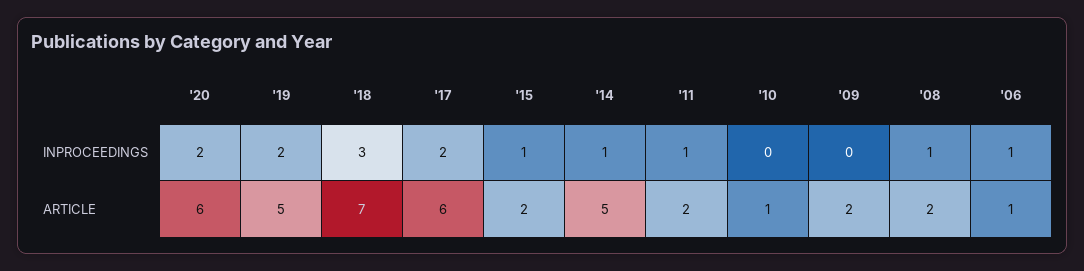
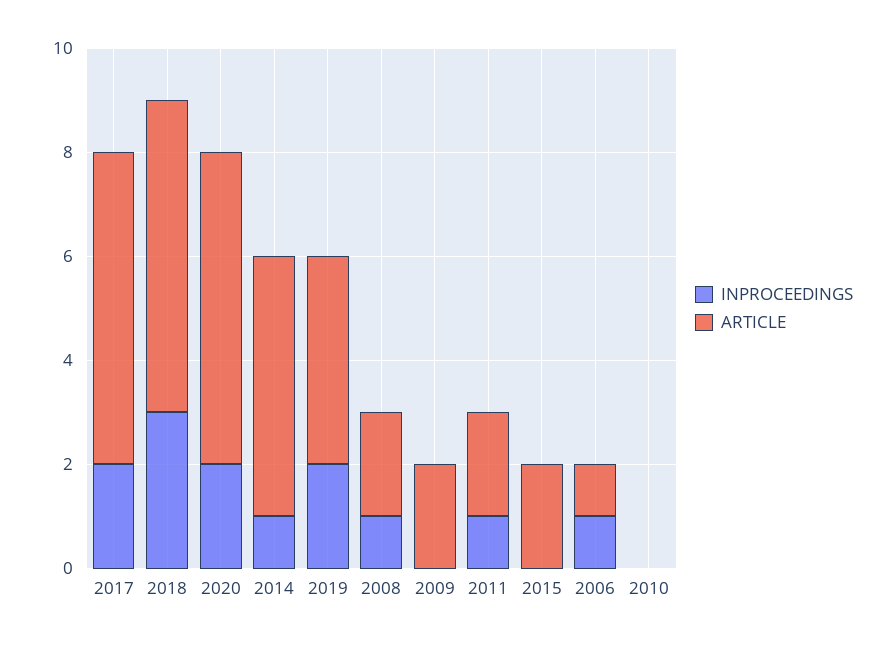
INPROCEEDINGS, '15: 1 -> 0
ARTICLE, '19: 5 -> 4
ARTICLE, '18: 7 -> 6
ARTICLE, '10: 1 -> 0

